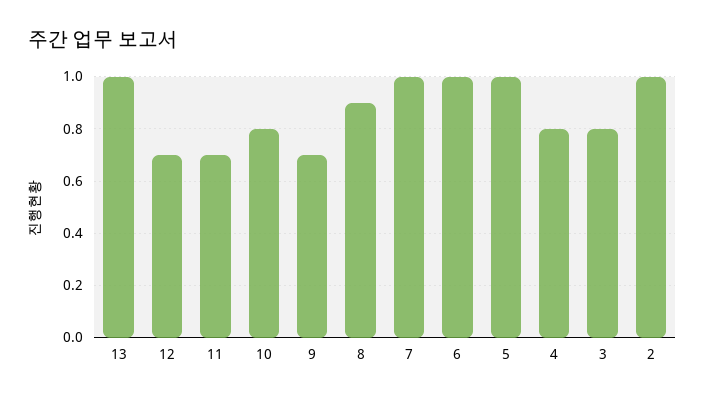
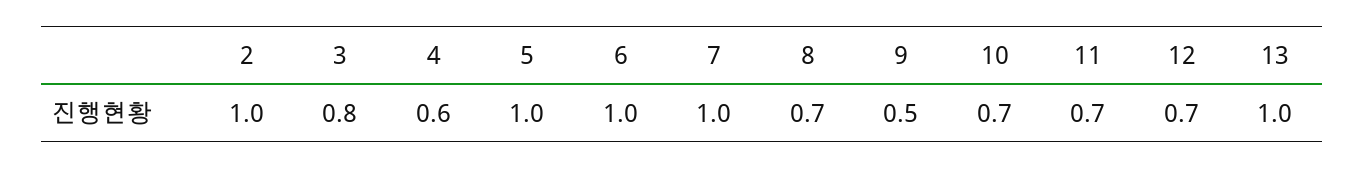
10: 0.8 -> 0.7
9: 0.7 -> 0.5
8: 0.9 -> 0.7
4: 0.8 -> 0.6

